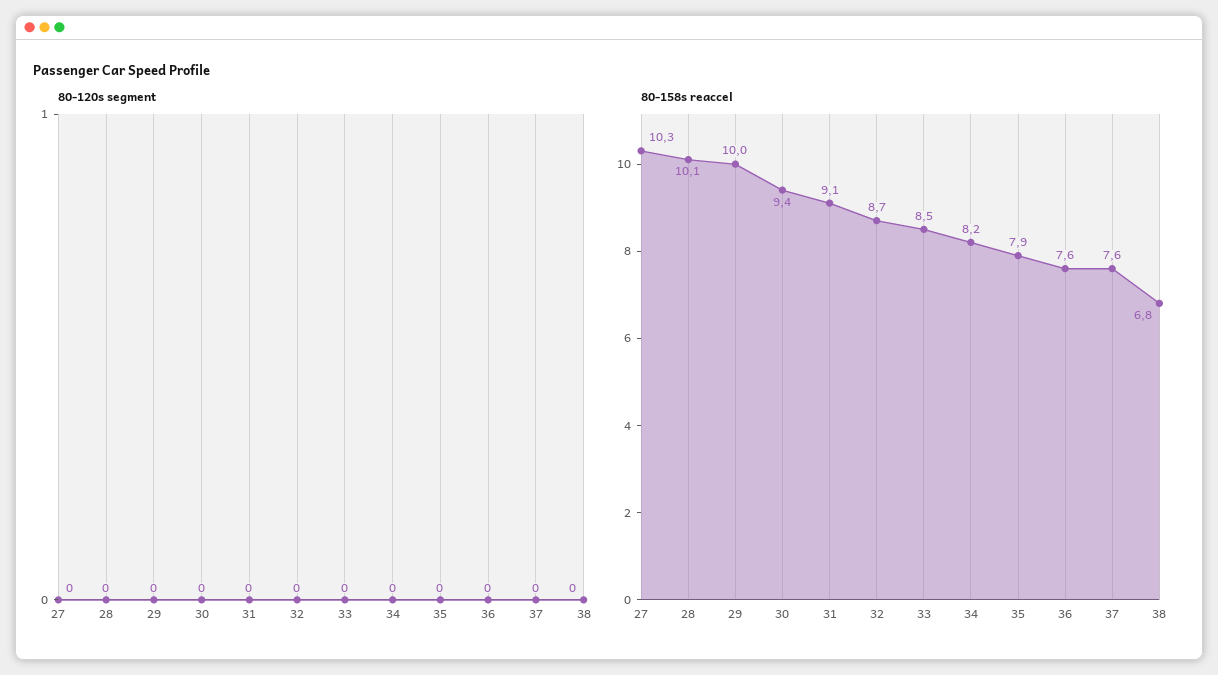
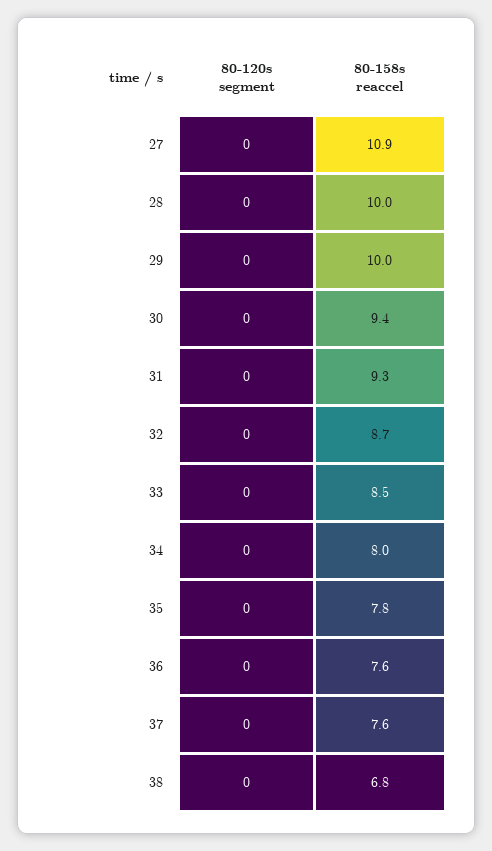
80-158s reaccel, 27: 10.3 -> 10.9
80-158s reaccel, 28: 10.1 -> 10
80-158s reaccel, 31: 9.1 -> 9.3
80-158s reaccel, 34: 8.2 -> 8
80-158s reaccel, 35: 7.9 -> 7.8

